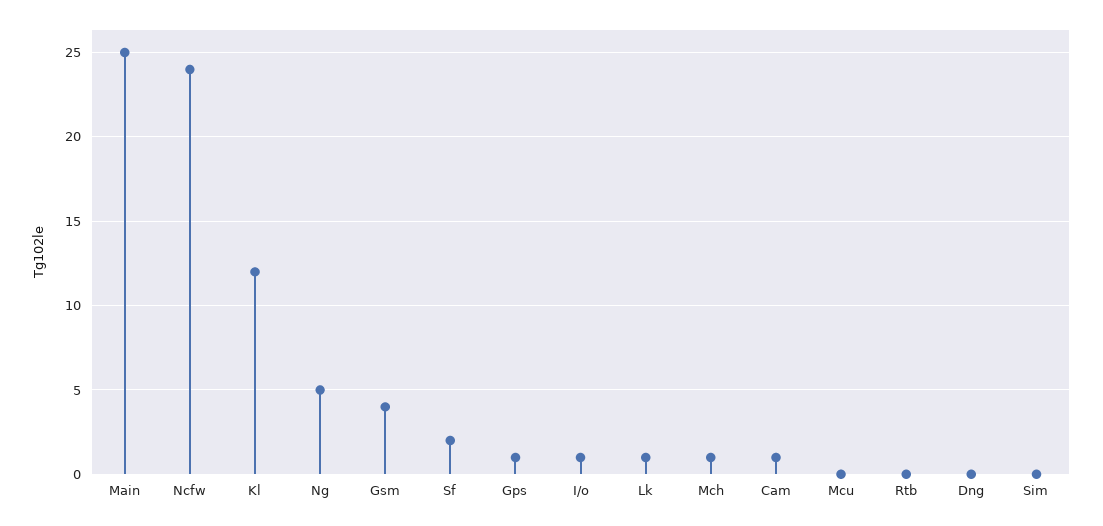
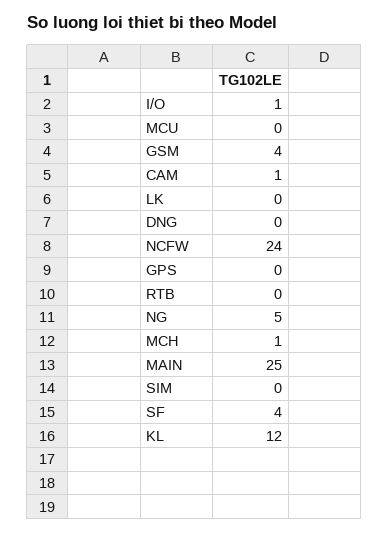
Sf: 2 -> 4
Gps: 1 -> 0
Lk: 1 -> 0

